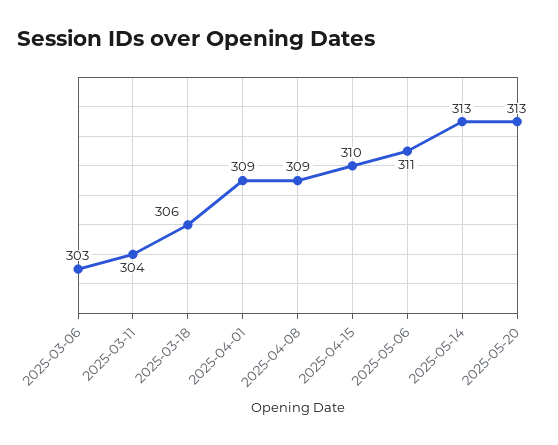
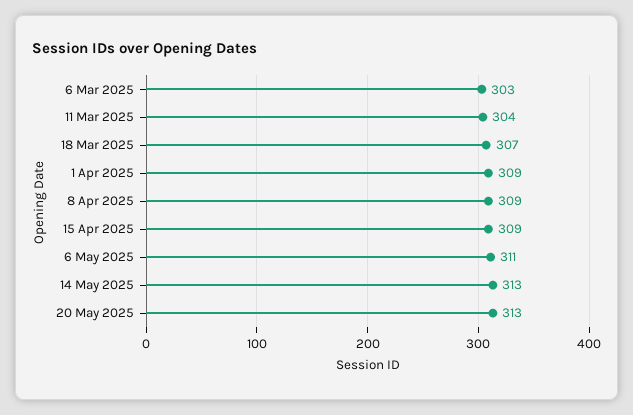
2025-03-18: 306 -> 307
2025-04-15: 310 -> 309

